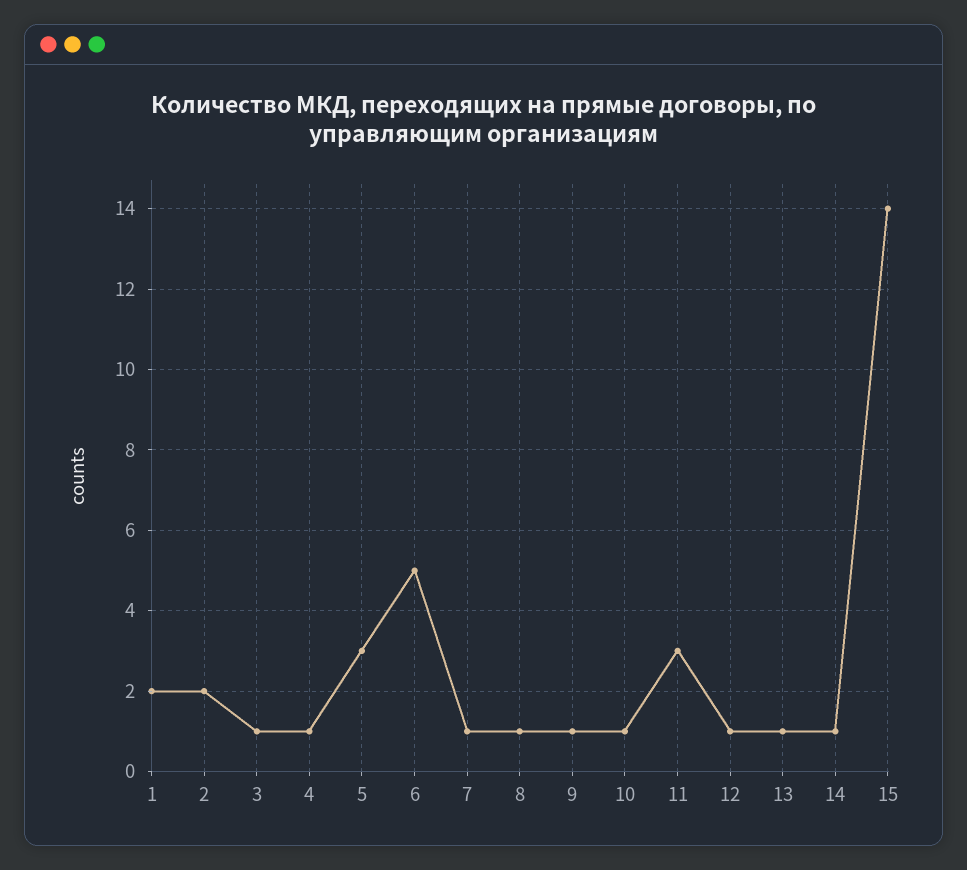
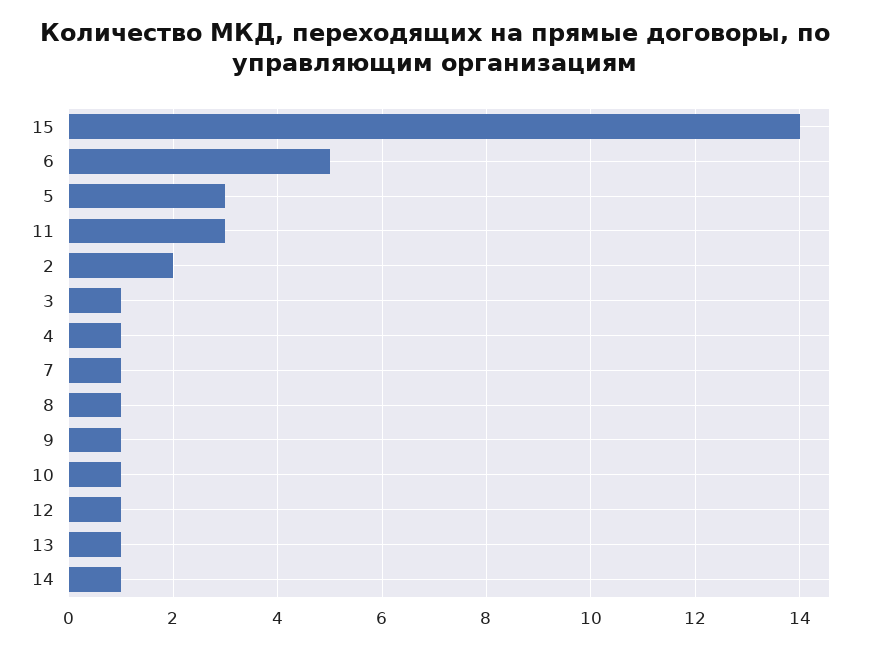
1: 2 -> none

